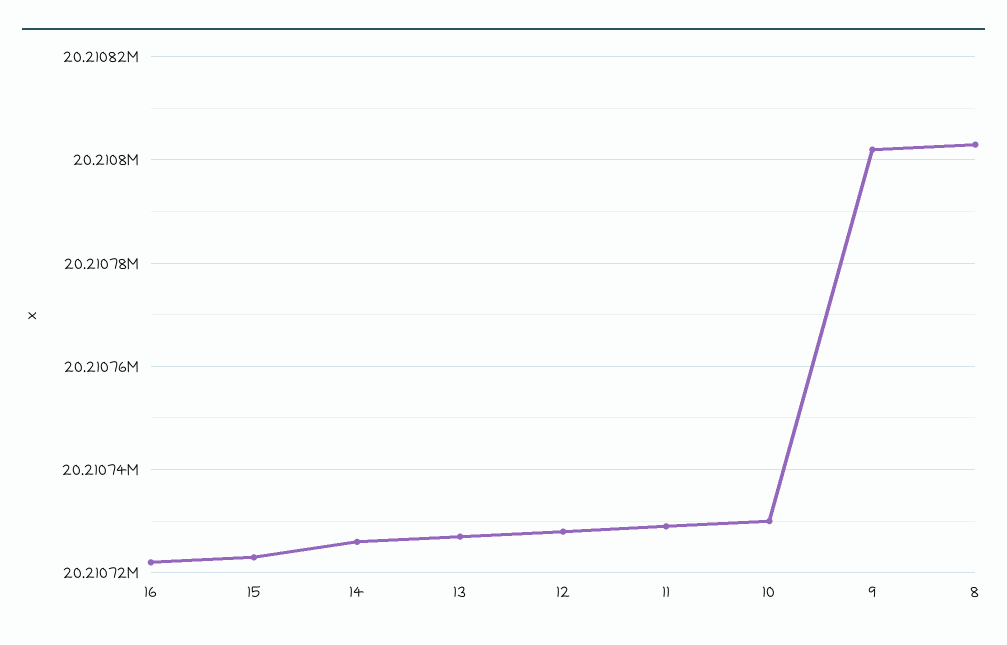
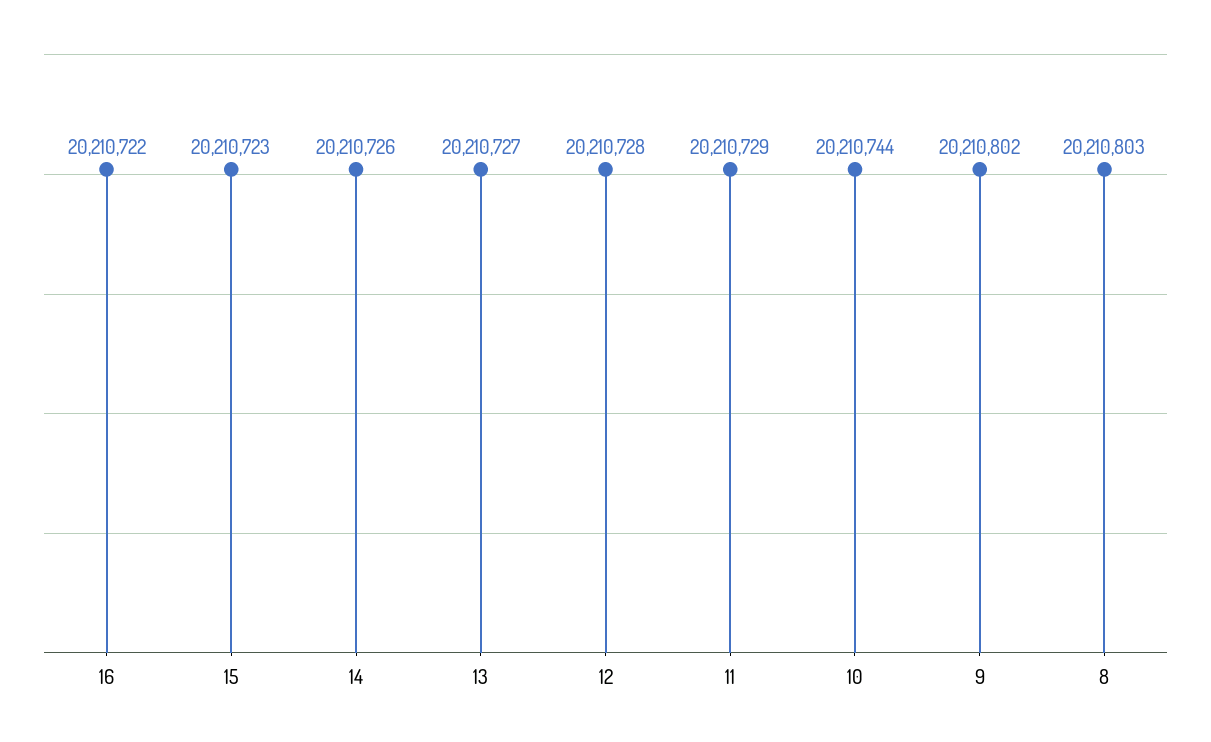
10: 20210730 -> 20210744

